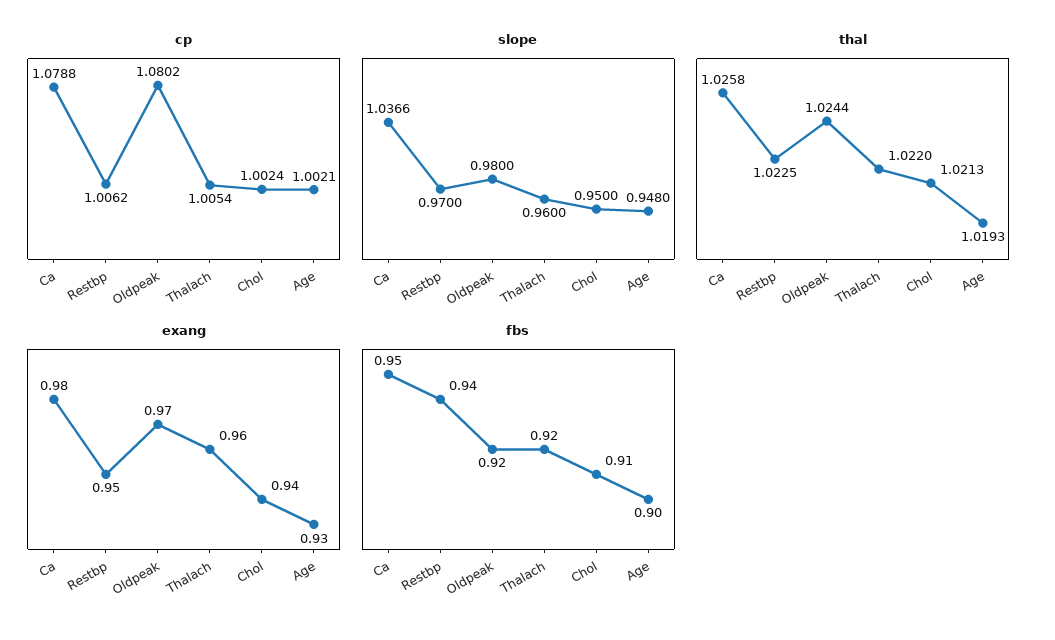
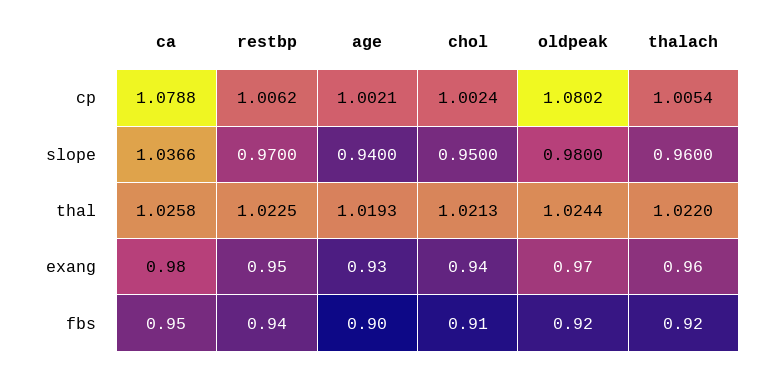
slope, Age: 0.948 -> 0.94

